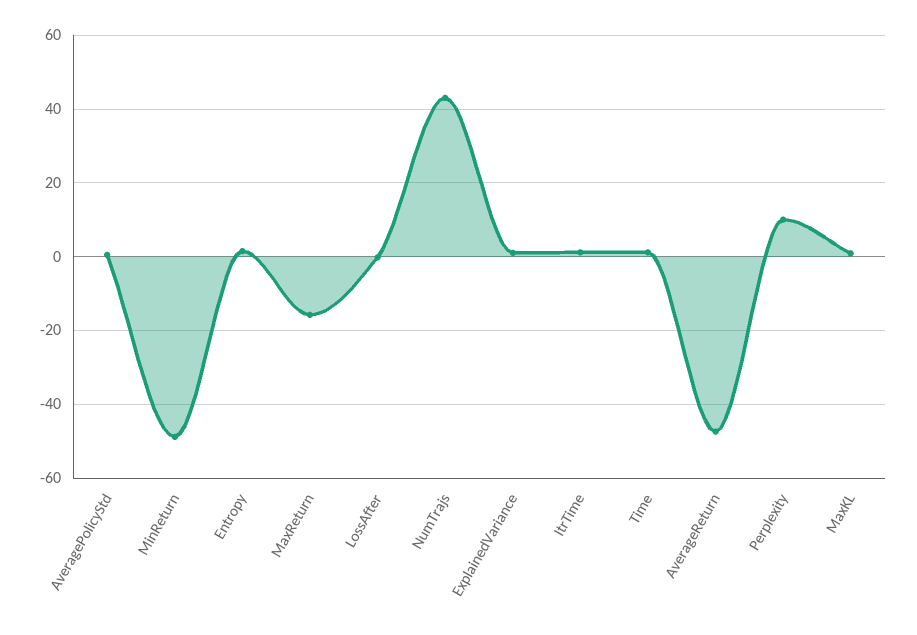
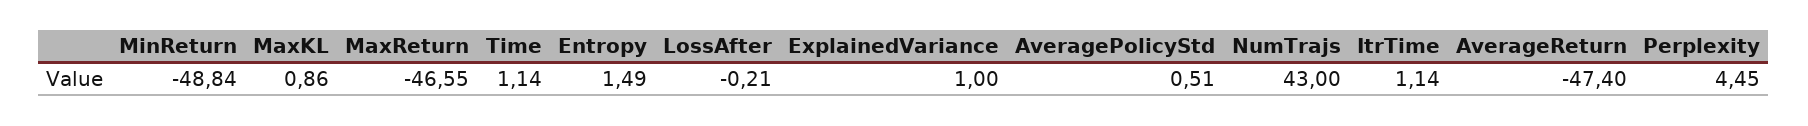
MaxReturn: -16 -> -46.55
Perplexity: 10 -> 4.45

